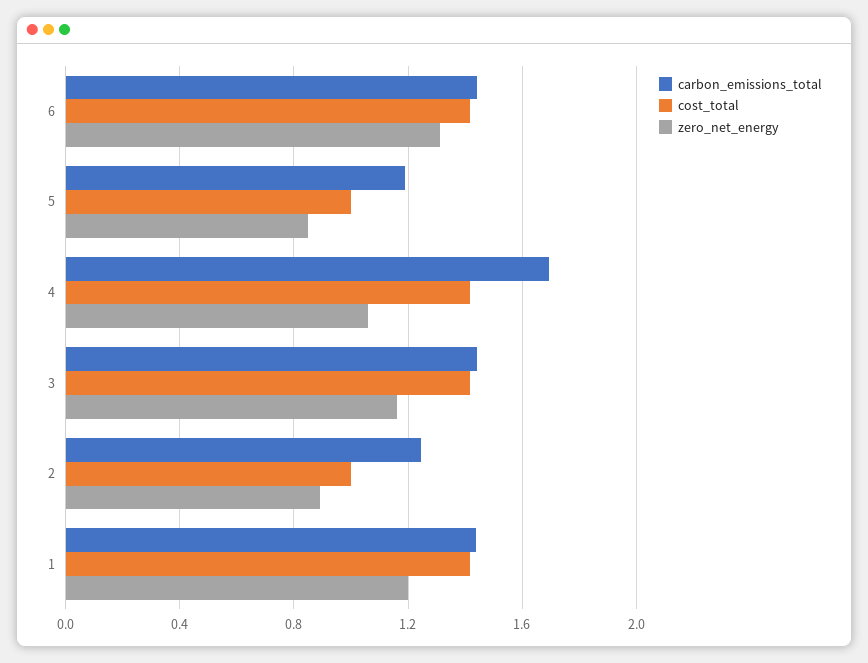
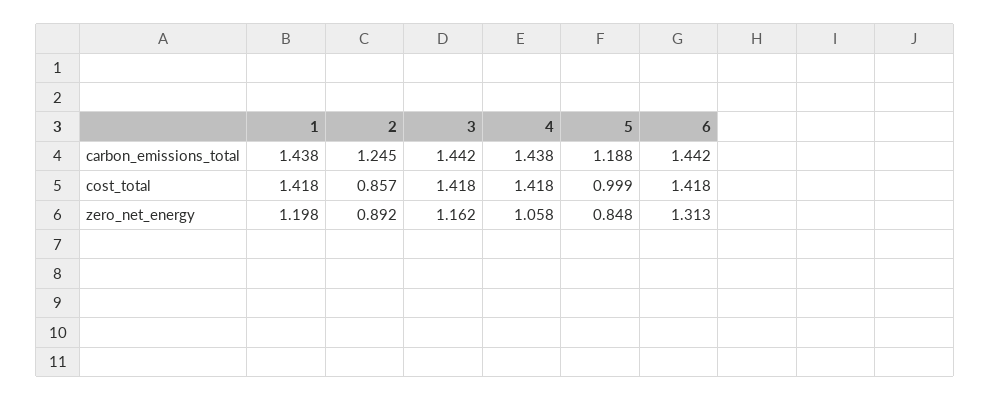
carbon_emissions_total, 4: 1.7 -> 1.438
cost_total, 2: 1 -> 0.857

